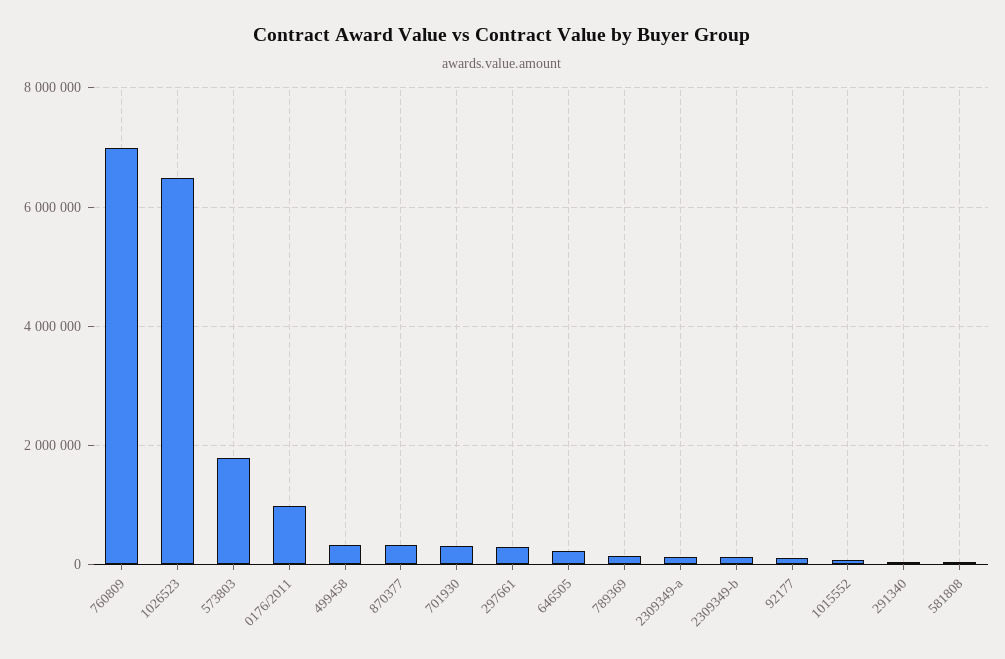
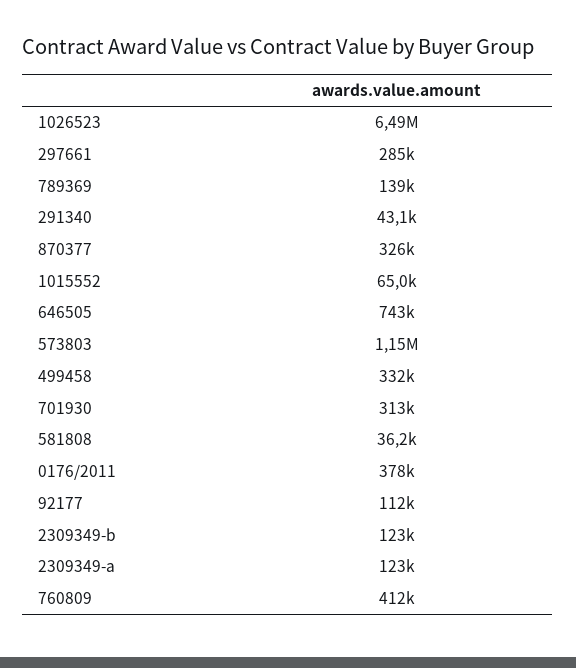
760809: 7000000 -> 412000
573803: 1800000 -> 1150000
0176/2011: 1000000 -> 378000
646505: 200000 -> 743000

